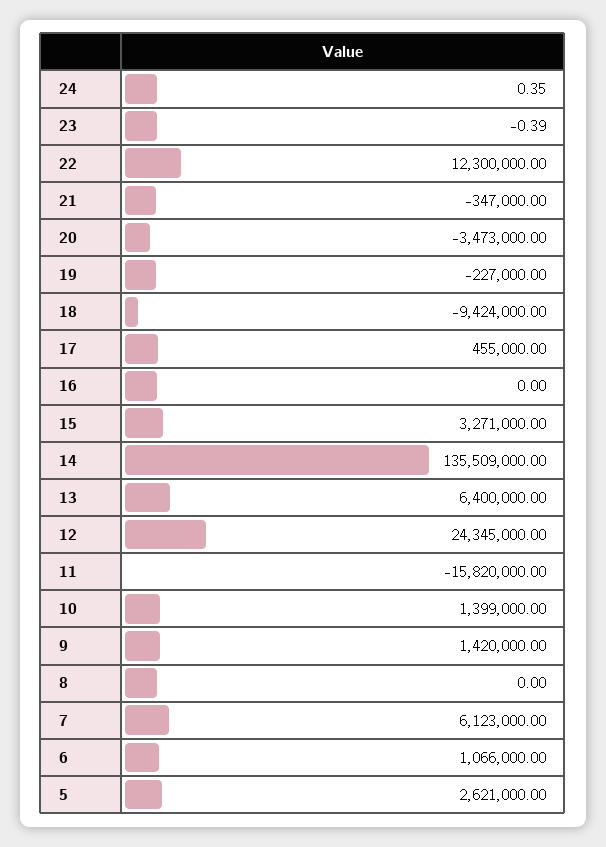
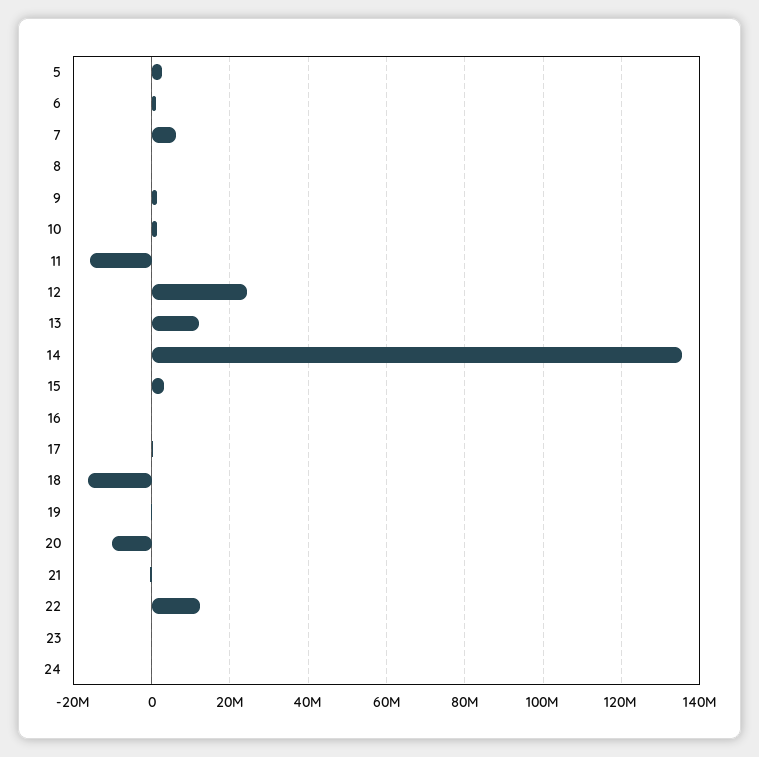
20: -3473000 -> -10000000
18: -9424000 -> -16000000
13: 6400000 -> 12000000

